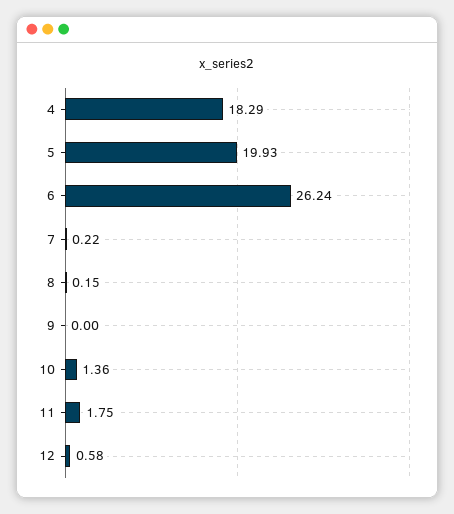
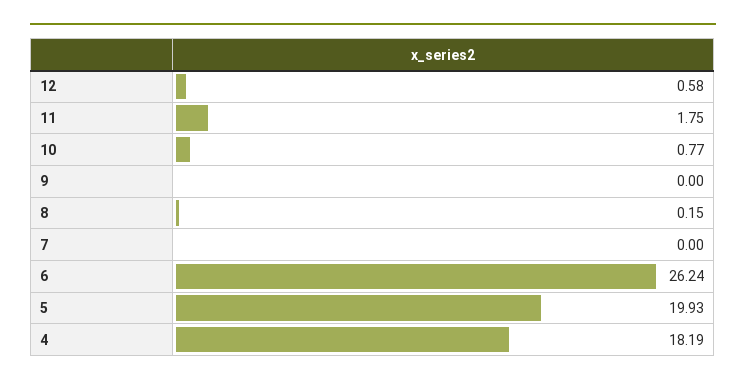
4: 18.29 -> 18.19
7: 0.22 -> 0
10: 1.36 -> 0.77

